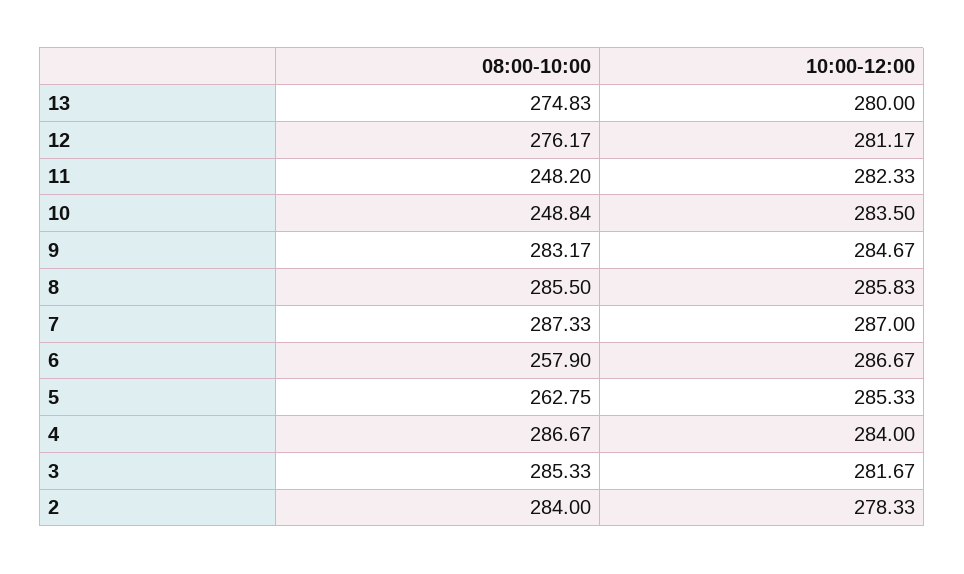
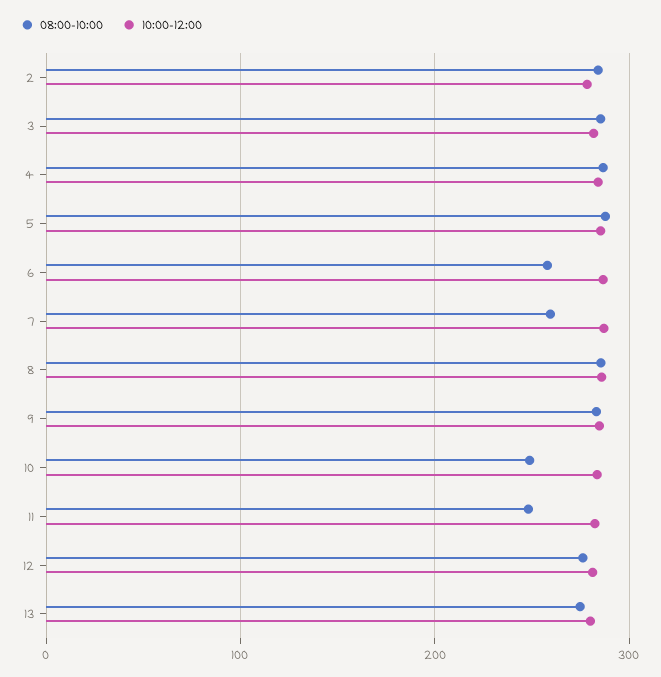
08:00-10:00, 7: 287.33 -> 260
08:00-10:00, 5: 262.75 -> 290

